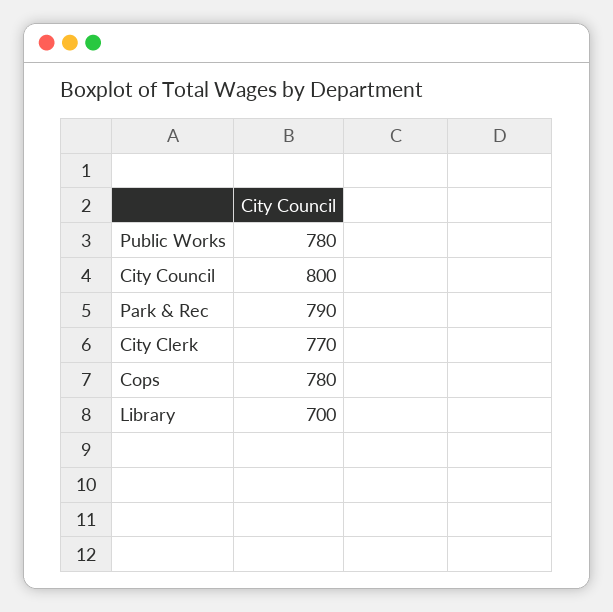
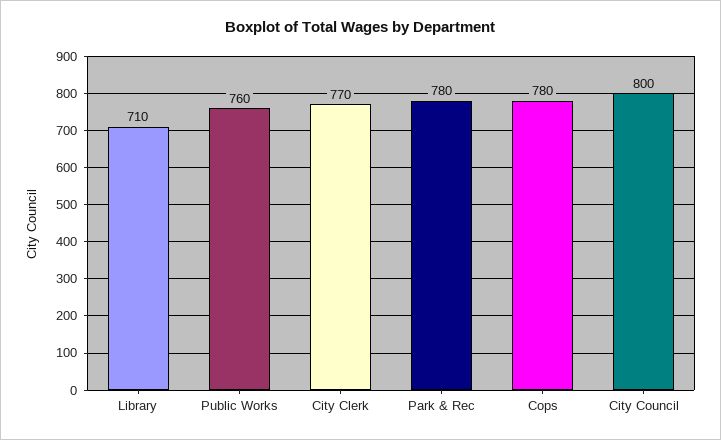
Public Works: 780 -> 760
Park & Rec: 790 -> 780
Library: 700 -> 710

